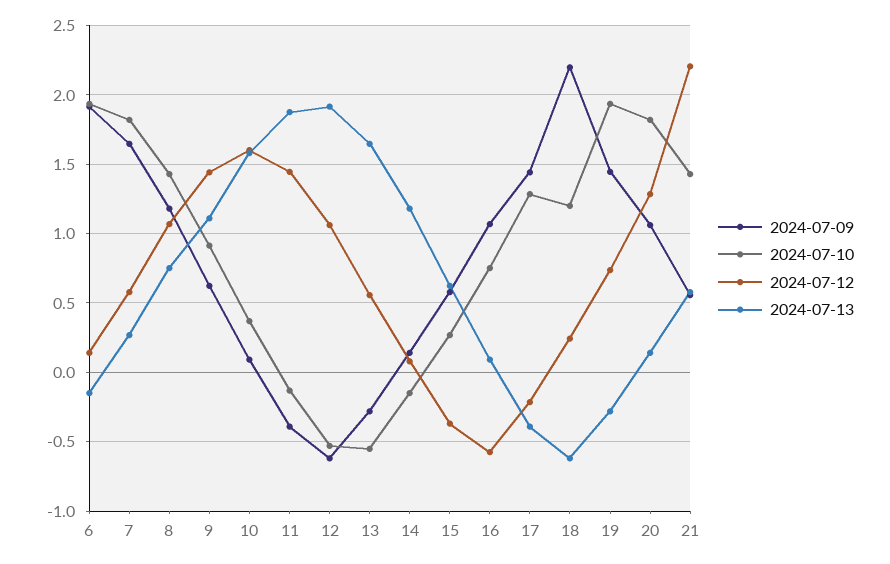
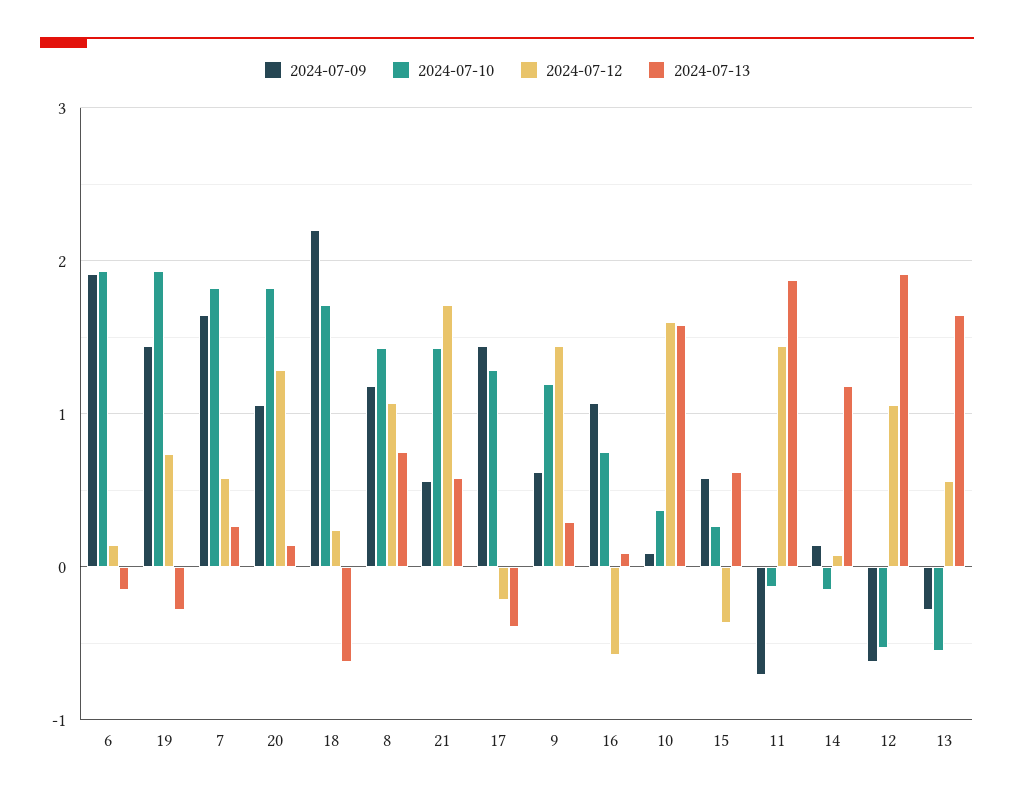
2024-07-10, 9: 0.9 -> 1.2
2024-07-13, 9: 1.1 -> 0.3
2024-07-09, 11: -0.4 -> -0.7
2024-07-10, 18: 1.2 -> 1.7
2024-07-12, 21: 2.2 -> 1.7

